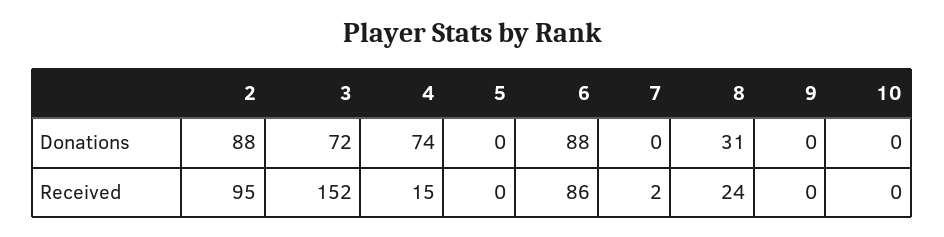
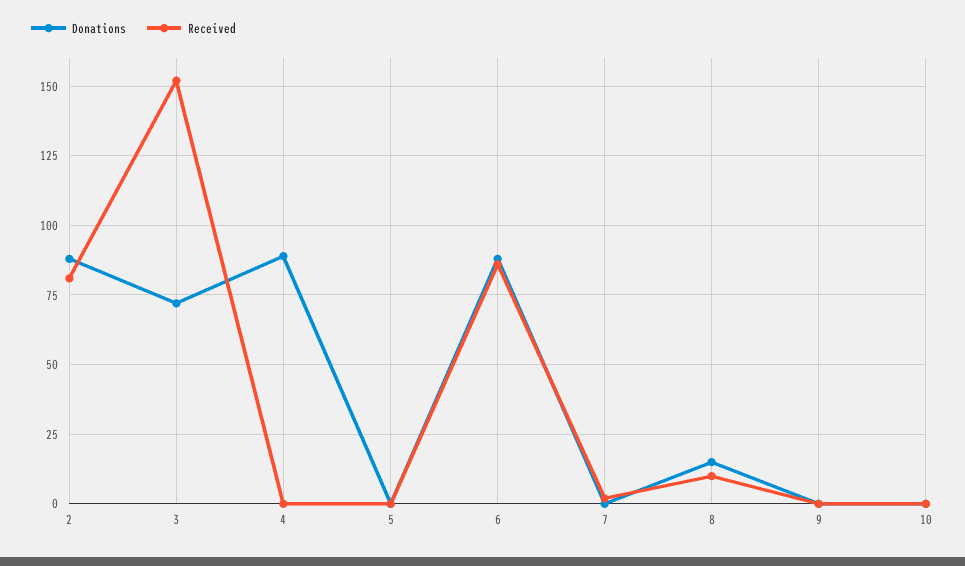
Donations, 4: 74 -> 90
Donations, 8: 31 -> 15
Received, 2: 95 -> 80
Received, 4: 15 -> 0
Received, 8: 24 -> 10

